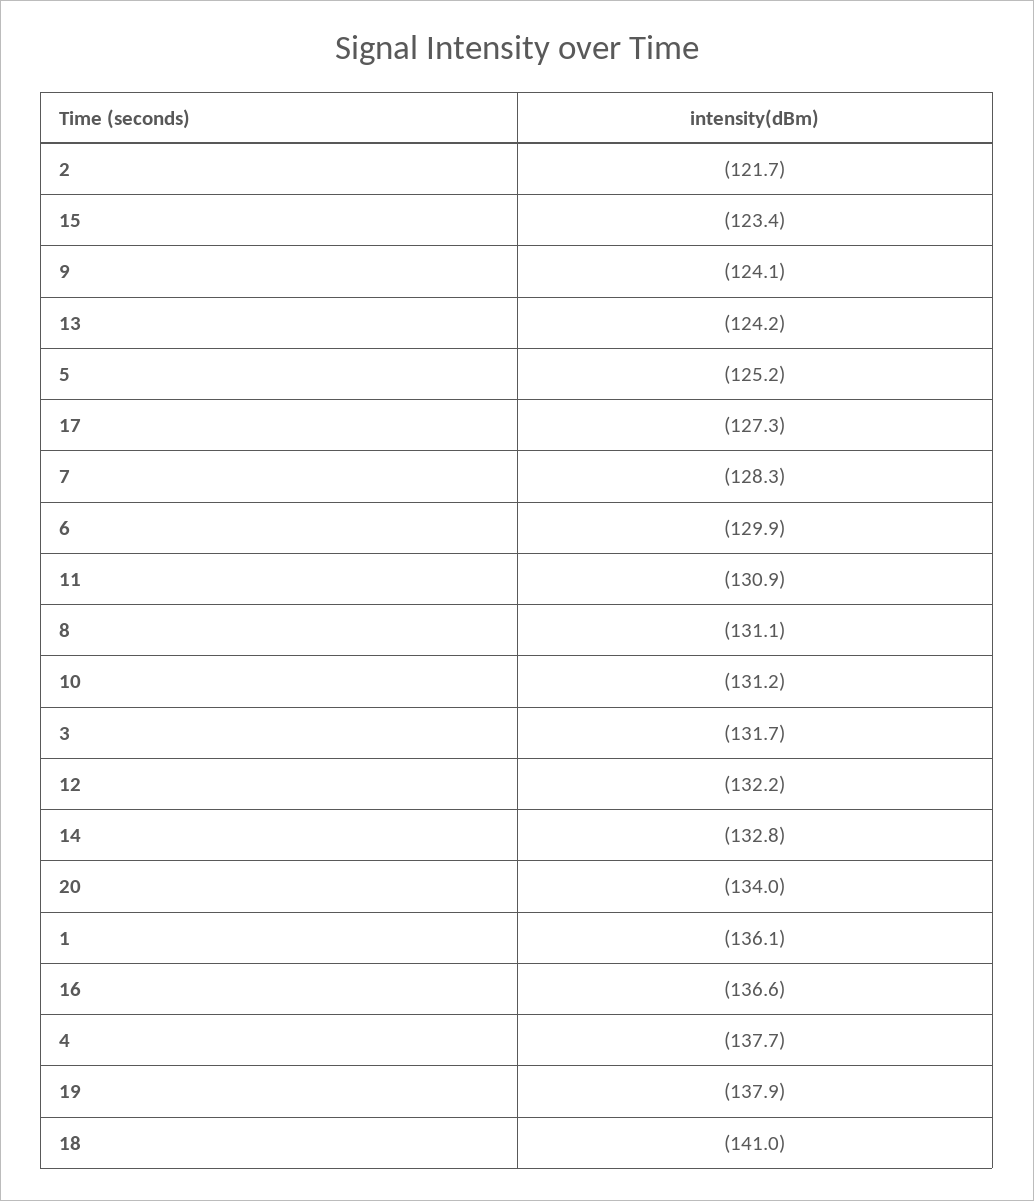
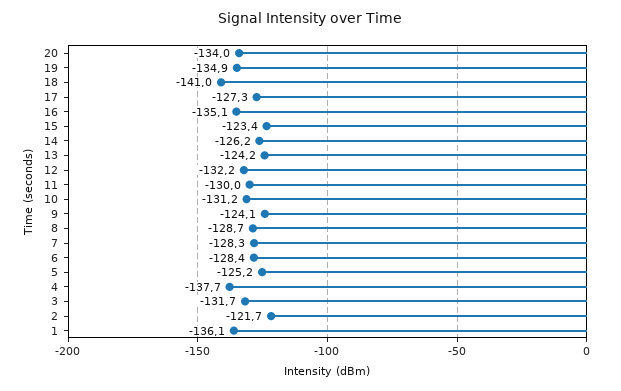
6: -129.9 -> -128.4
11: -130.9 -> -130
8: -131.1 -> -128.7
14: -132.8 -> -126.2
16: -136.6 -> -135.1
19: -137.9 -> -134.9

